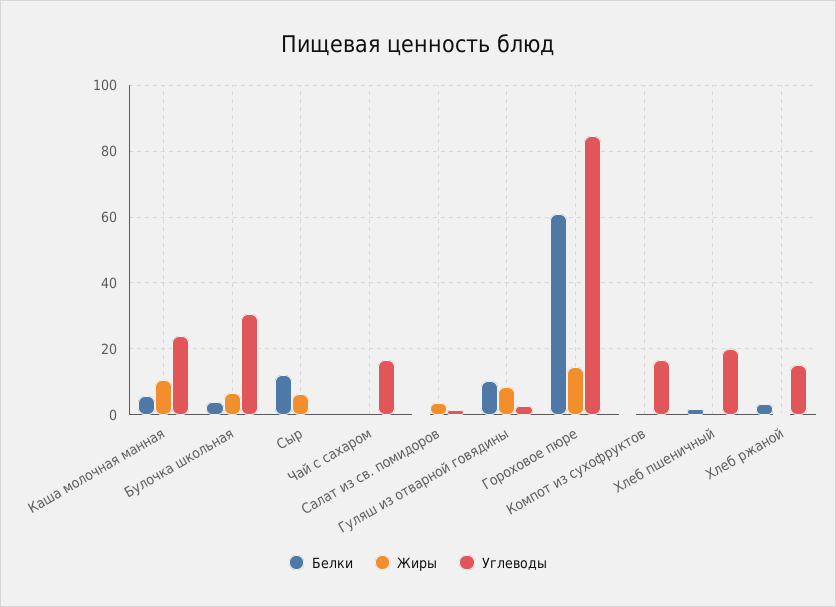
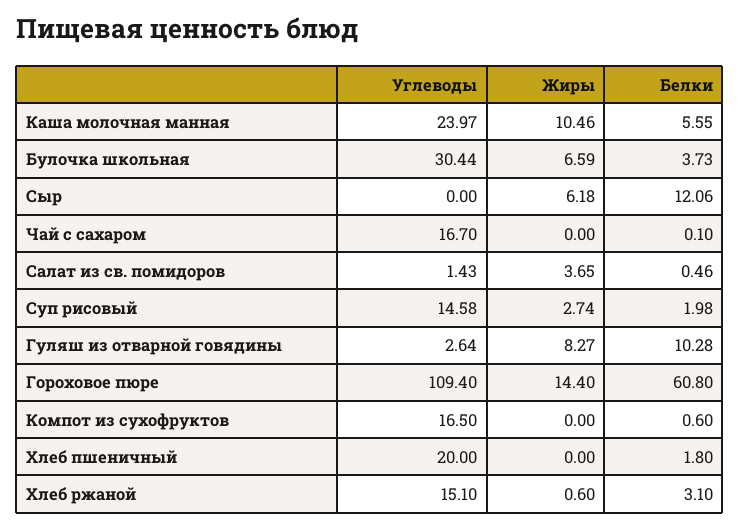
Углеводы, Гороховое пюре: 84 -> 109.4
Углеводы, Суп рисовый: none -> 14.58
Жиры, Суп рисовый: none -> 2.74
Белки, Суп рисовый: none -> 1.98

